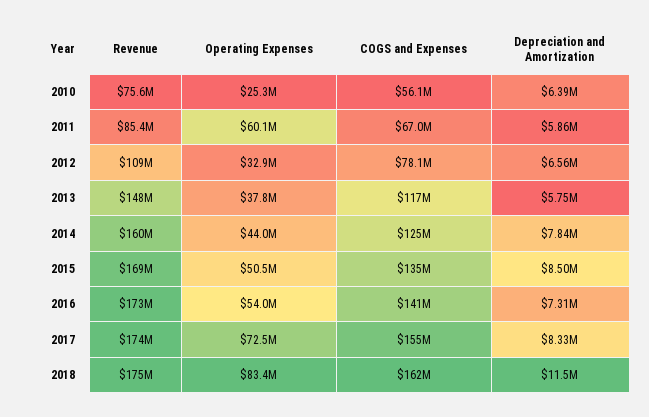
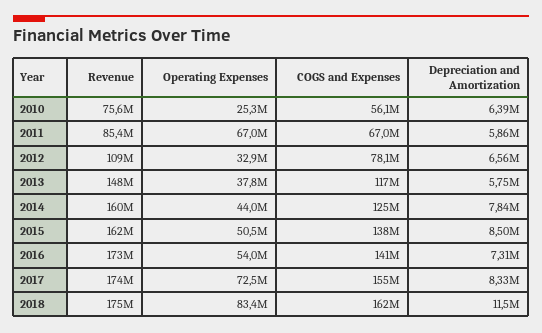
Operating Expenses, 2011: 60100000 -> 67000000
Revenue, 2015: 169000000 -> 162000000
COGS and Expenses, 2015: 135000000 -> 138000000

